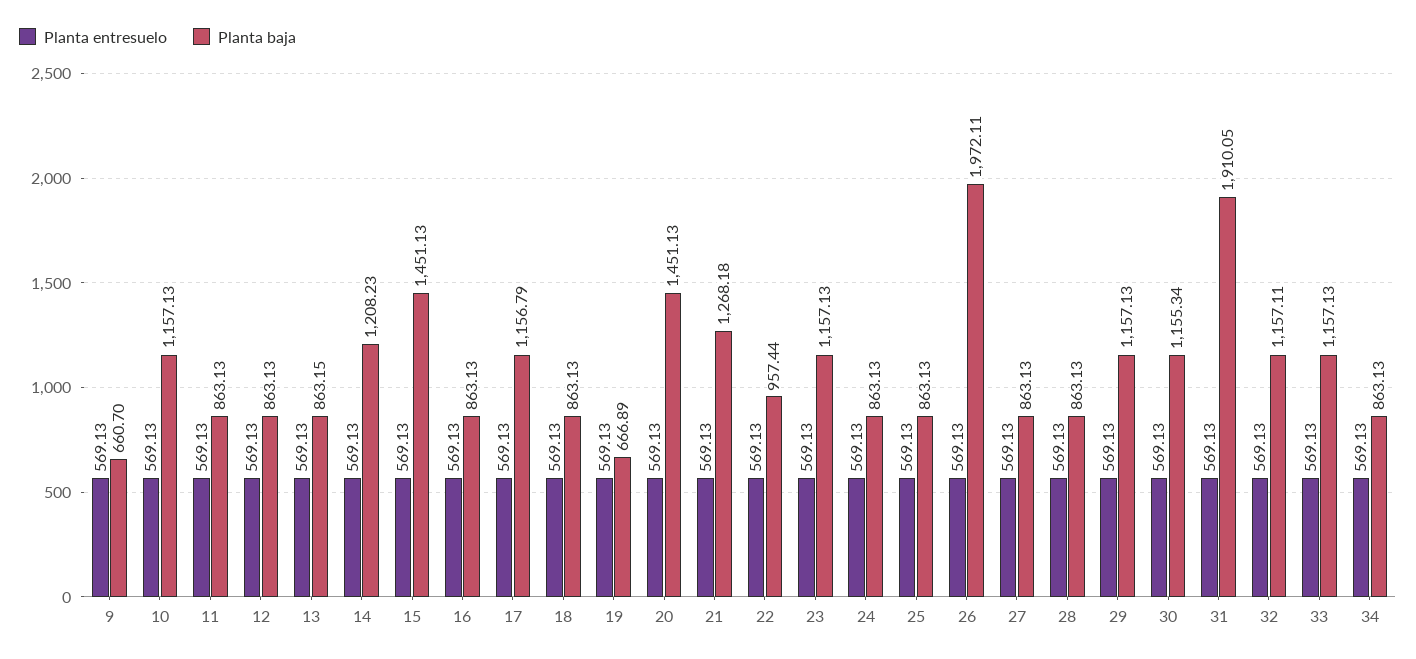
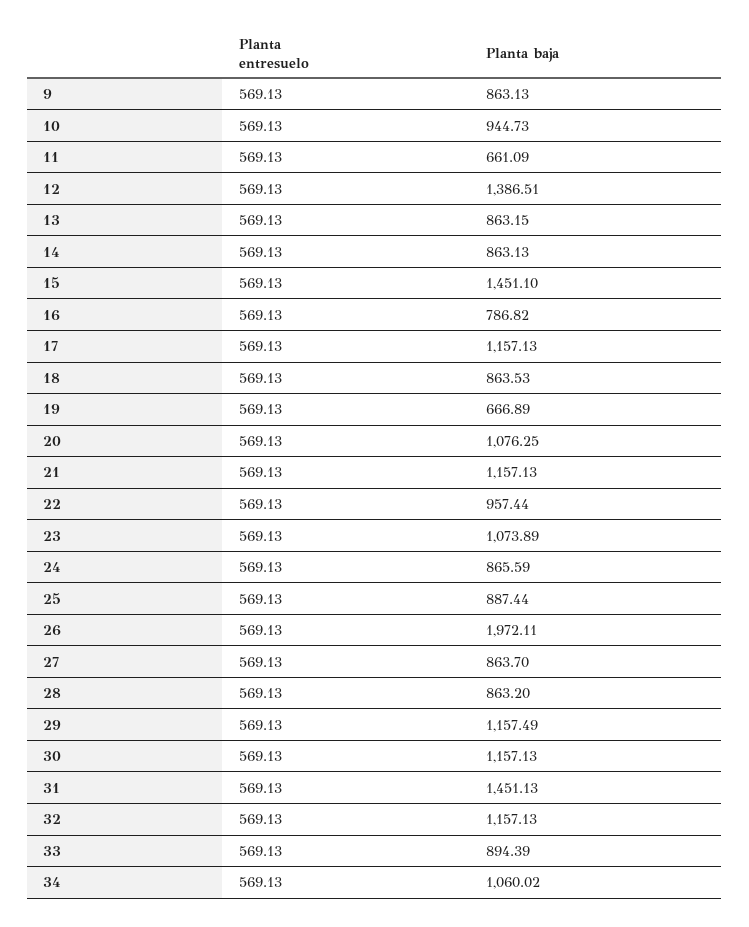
Planta baja, 9: 660.7 -> 863.13
Planta baja, 10: 1157.13 -> 944.73
Planta baja, 11: 863.13 -> 661.09
Planta baja, 12: 863.13 -> 1386.51
Planta baja, 14: 1208.23 -> 863.13
Planta baja, 15: 1451.13 -> 1451.1
Planta baja, 16: 863.13 -> 786.82
Planta baja, 17: 1156.79 -> 1157.13
Planta baja, 18: 863.13 -> 863.53
Planta baja, 20: 1451.13 -> 1076.25
Planta baja, 21: 1268.18 -> 1157.13
Planta baja, 23: 1157.13 -> 1073.89
Planta baja, 24: 863.13 -> 865.59
Planta baja, 25: 863.13 -> 887.44
Planta baja, 27: 863.13 -> 863.7
Planta baja, 28: 863.13 -> 863.2
Planta baja, 29: 1157.13 -> 1157.49
Planta baja, 30: 1155.34 -> 1157.13
Planta baja, 31: 1910.05 -> 1451.13
Planta baja, 32: 1157.11 -> 1157.13
Planta baja, 33: 1157.13 -> 894.39
Planta baja, 34: 863.13 -> 1060.02

